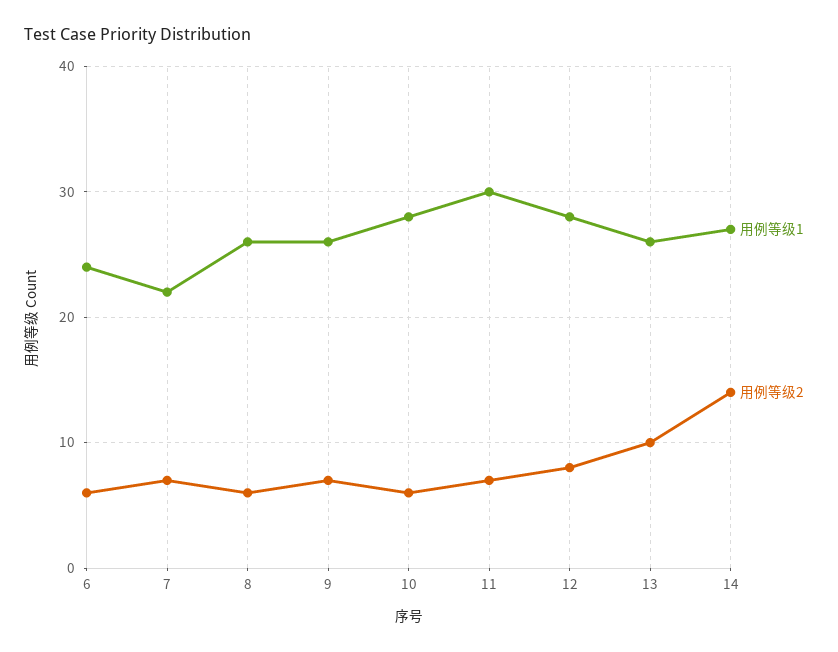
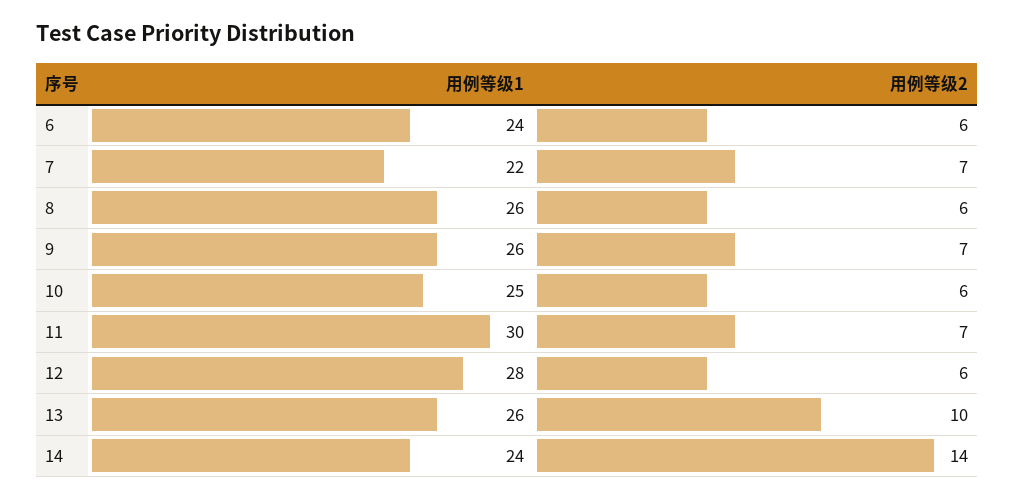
用例等级1, 10: 28 -> 25
用例等级2, 12: 8 -> 6
用例等级1, 14: 27 -> 24

